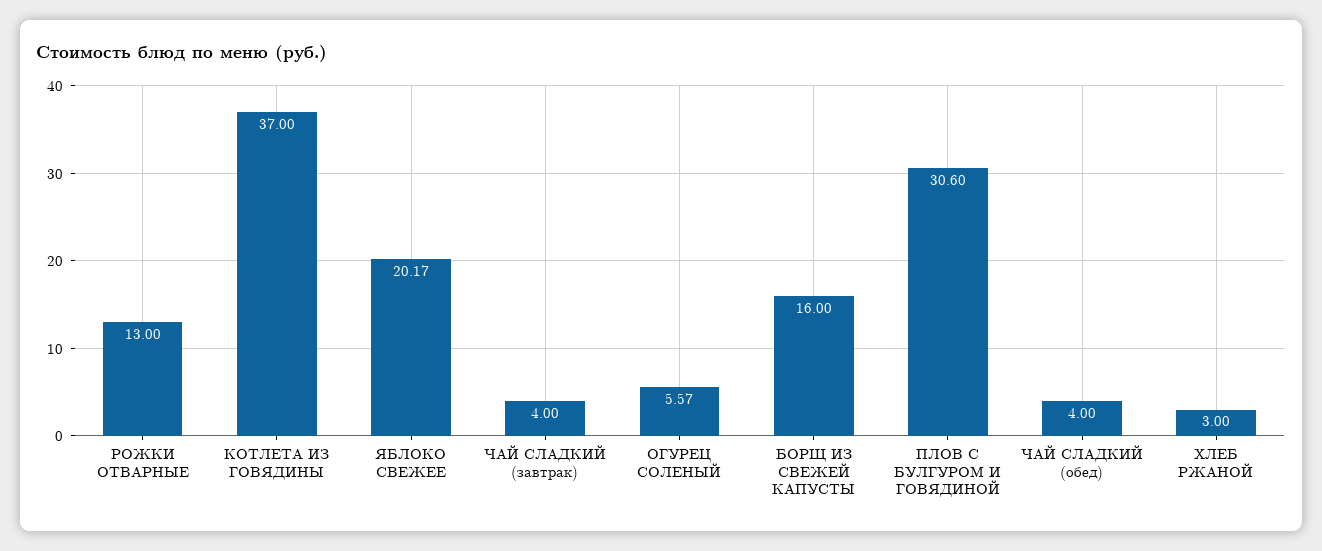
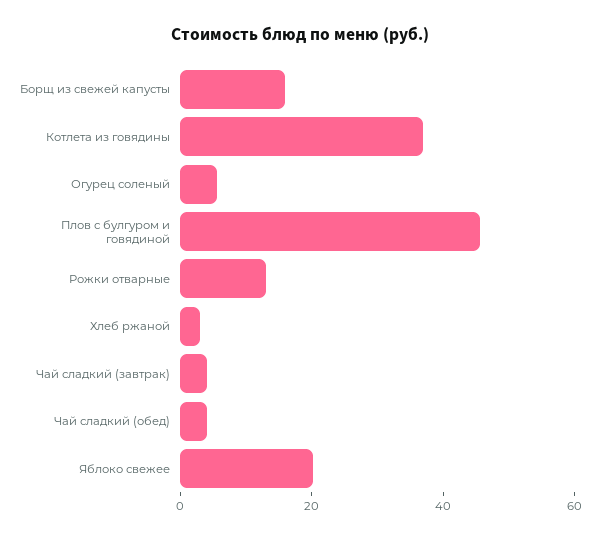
ПЛОВ С БУЛГУРОМ И ГОВЯДИНОЙ: 30.6 -> 45

